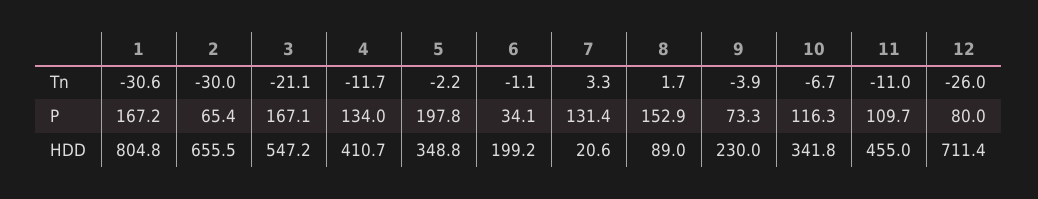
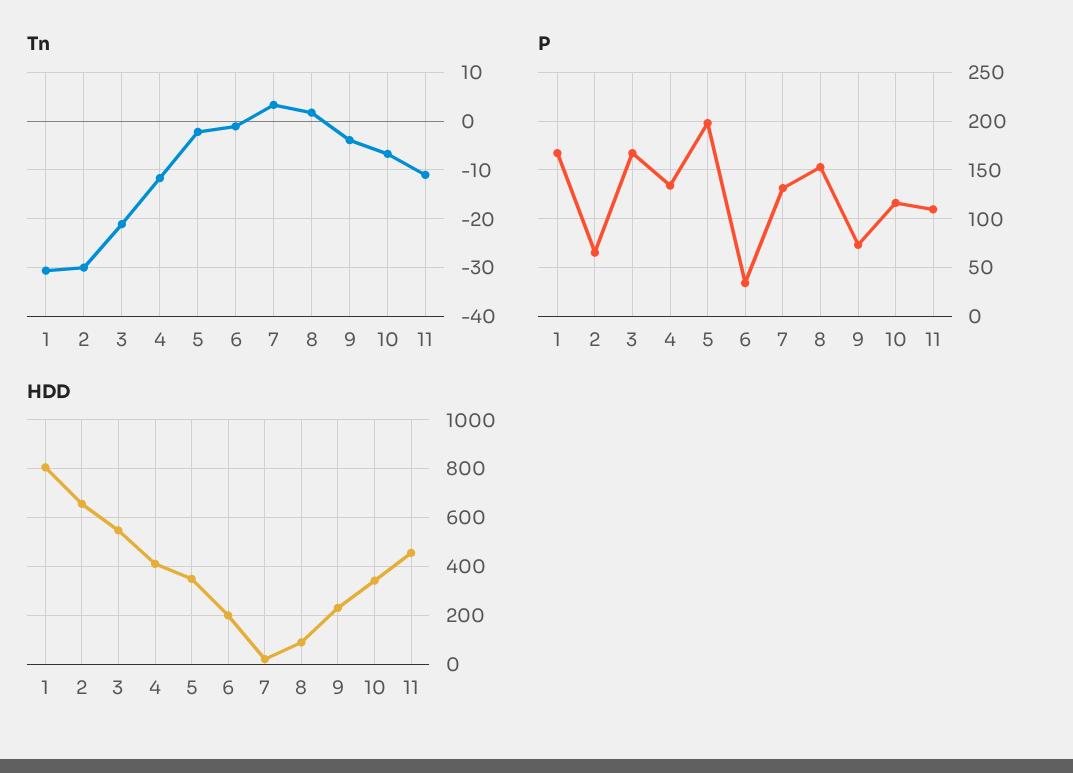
Tn, 12: -26 -> none
P, 12: 80 -> none
HDD, 12: 711.4 -> none

